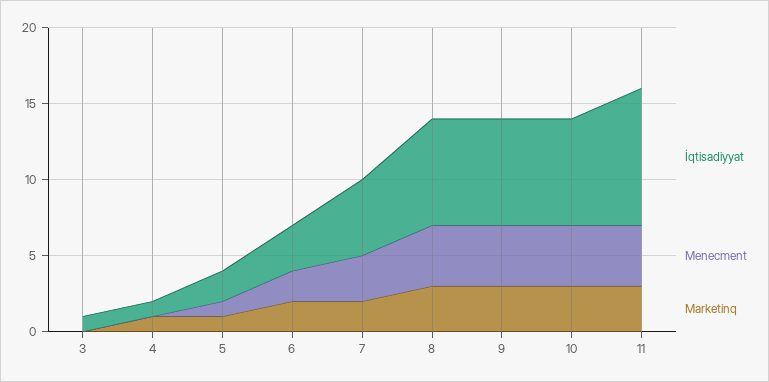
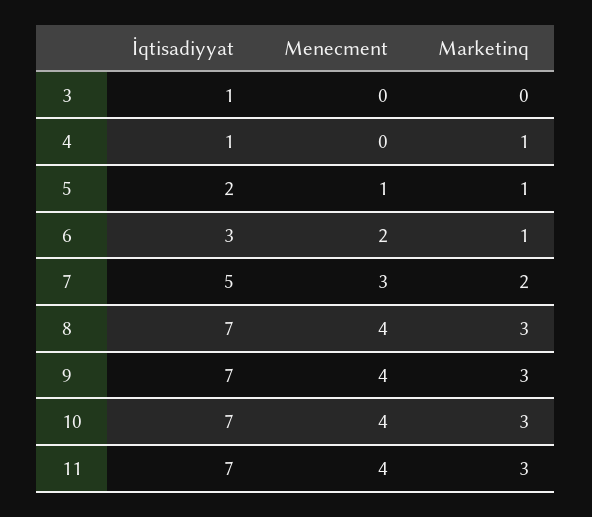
Marketinq, 6: 2 -> 1
İqtisadiyyat, 11: 9 -> 7

